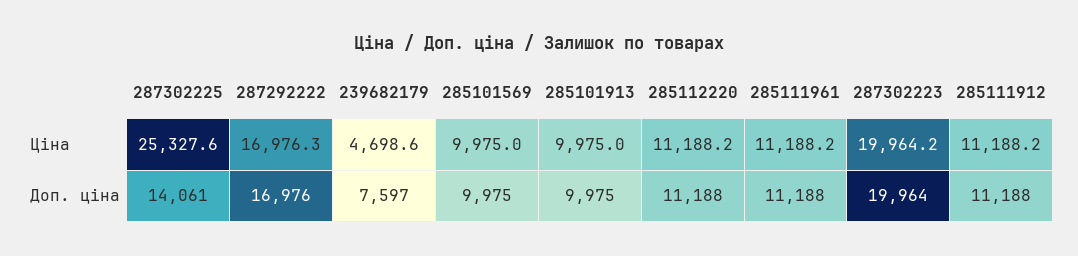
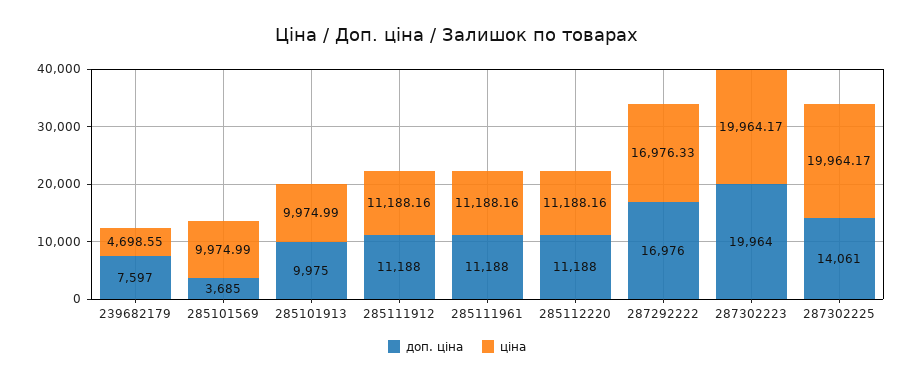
Ціна, 287302225: 25327.6 -> 19964.17
Доп. ціна, 285101569: 9975 -> 3685

